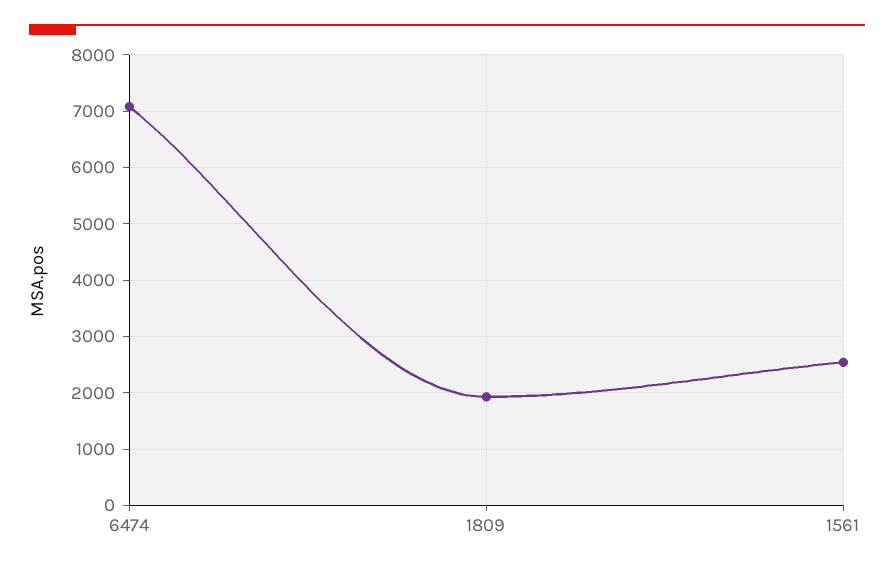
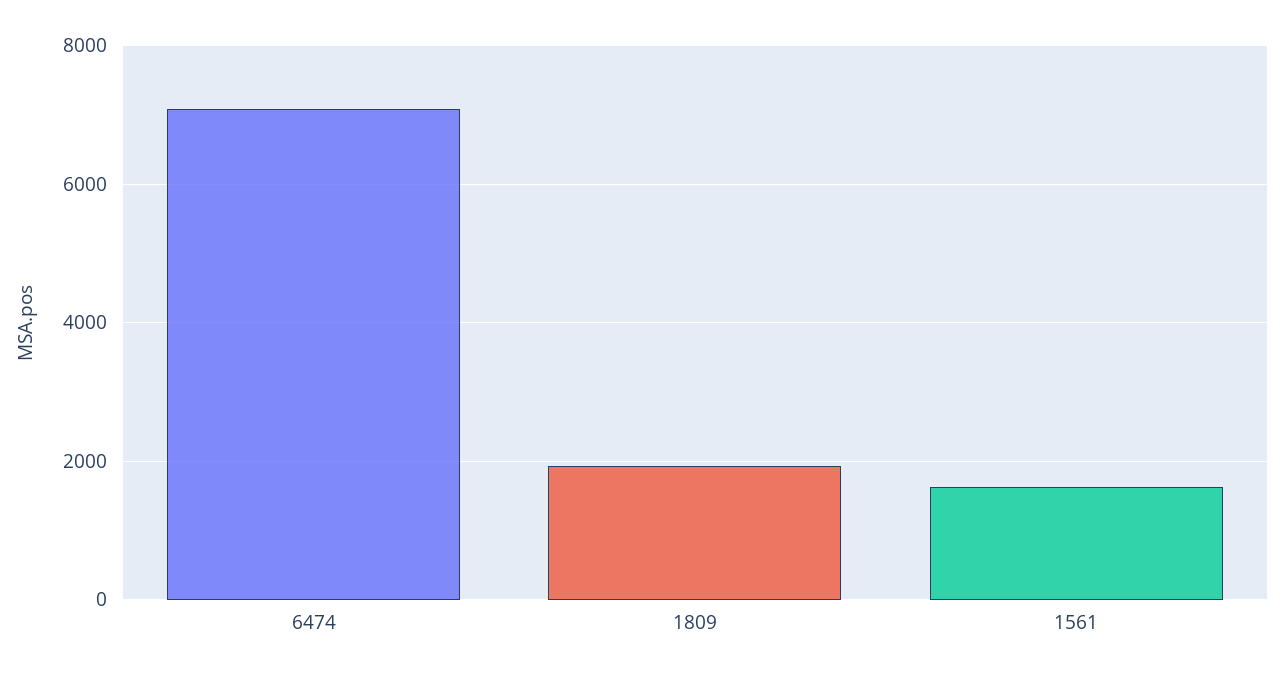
1561: 2600 -> 1600

